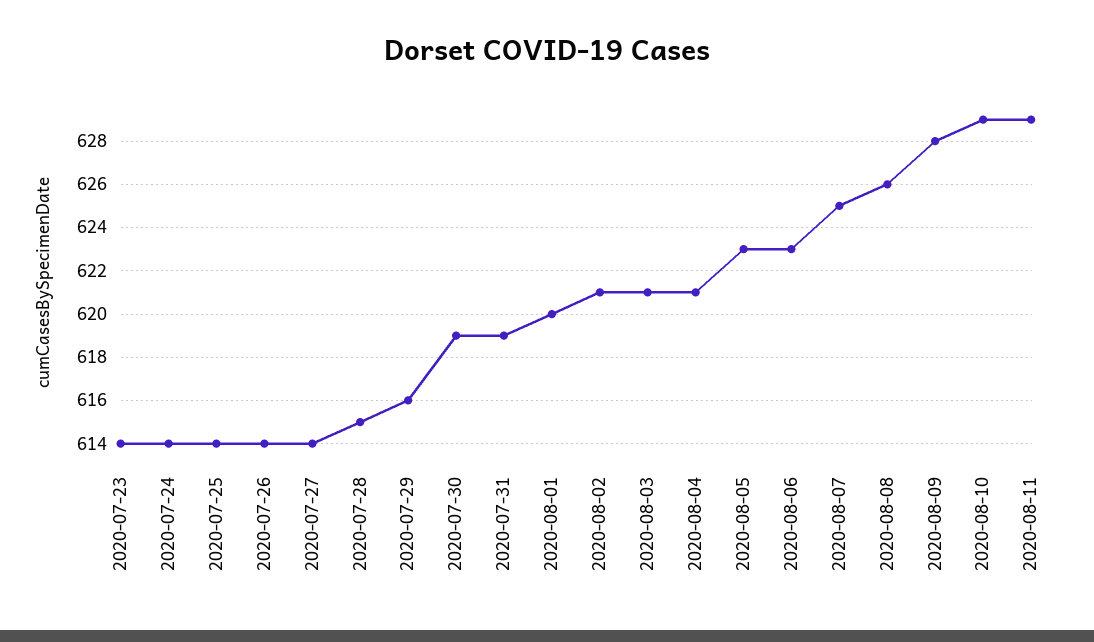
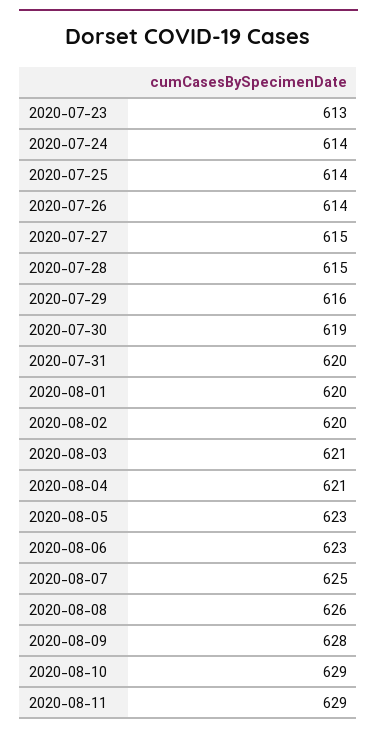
2020-07-23: 614 -> 613
2020-07-27: 614 -> 615
2020-07-31: 619 -> 620
2020-08-02: 621 -> 620

